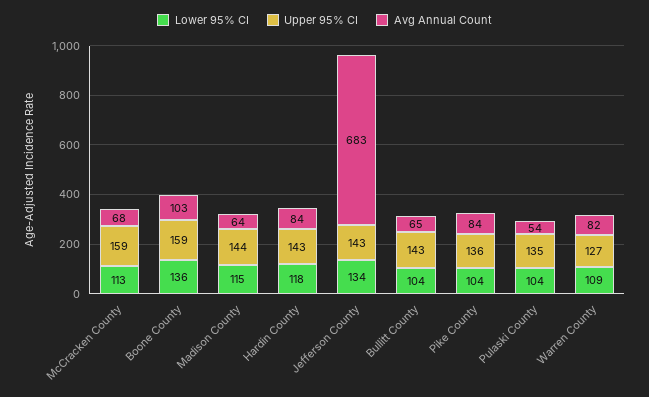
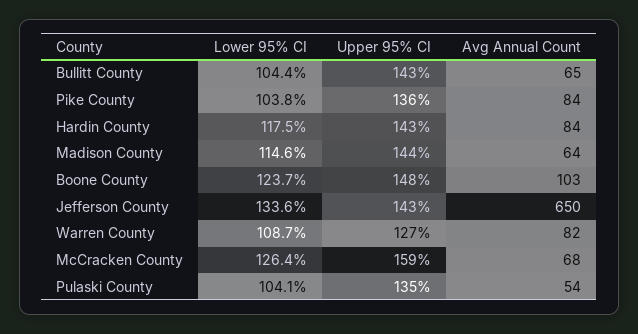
Lower 95% CI, McCracken County: 113 -> 126.4
Lower 95% CI, Boone County: 136 -> 123.7
Upper 95% CI, Boone County: 159 -> 148
Avg Annual Count, Jefferson County: 683 -> 650

